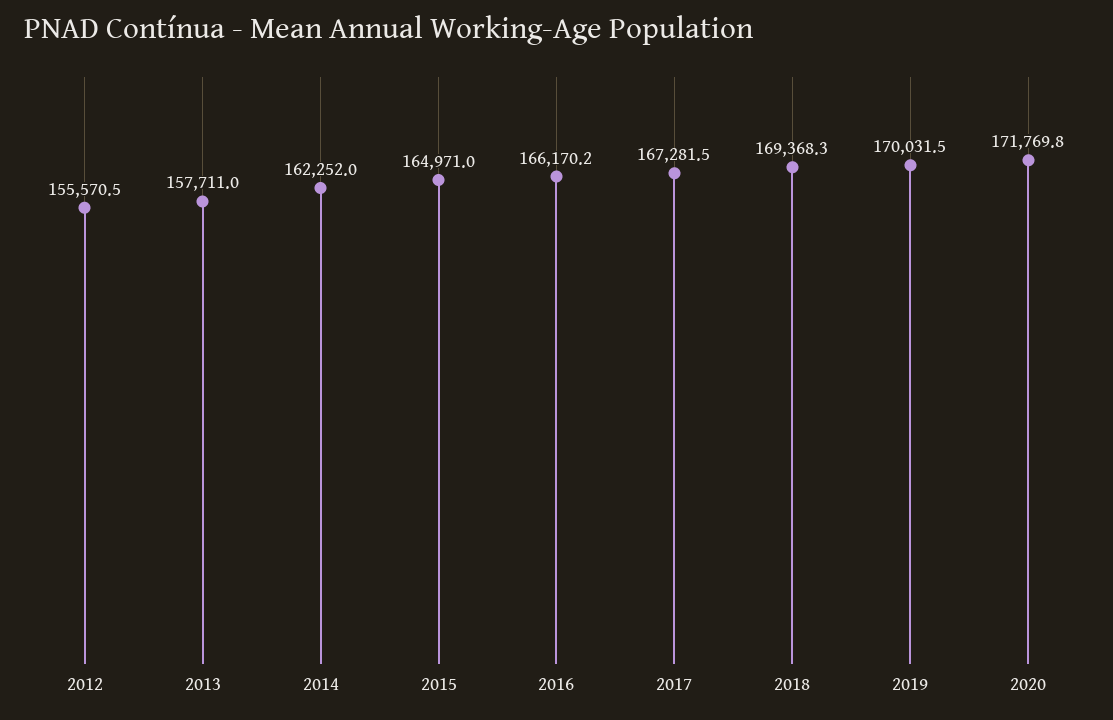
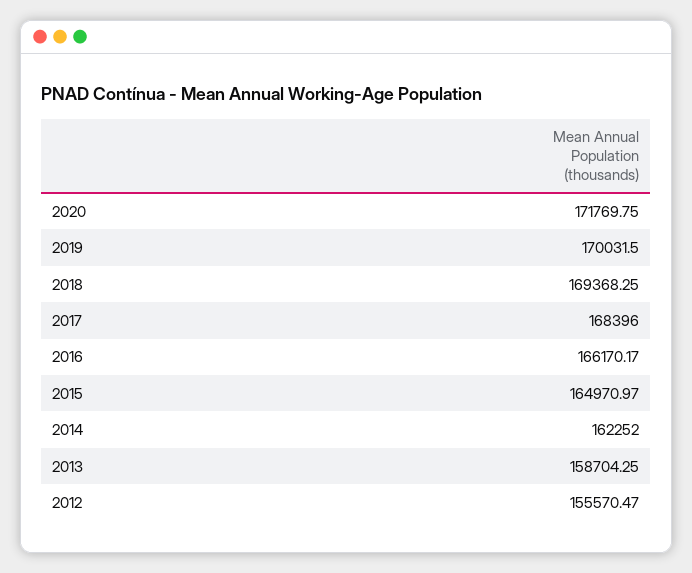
2013: 157711 -> 158704.25
2017: 167281.5 -> 168396

